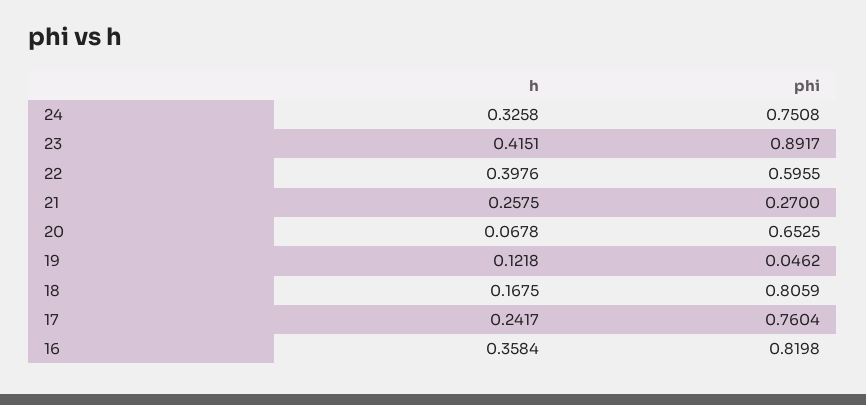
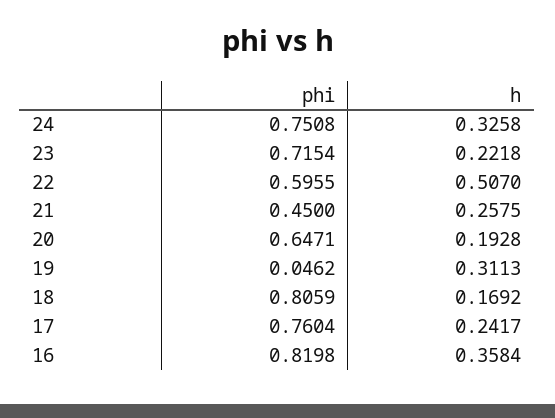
h, 23: 0.4151 -> 0.2218
phi, 23: 0.8917 -> 0.7154
h, 22: 0.3976 -> 0.507
phi, 21: 0.27 -> 0.45
h, 20: 0.0678 -> 0.1928
phi, 20: 0.6525 -> 0.6471
h, 19: 0.1218 -> 0.3113
h, 18: 0.1675 -> 0.1692

